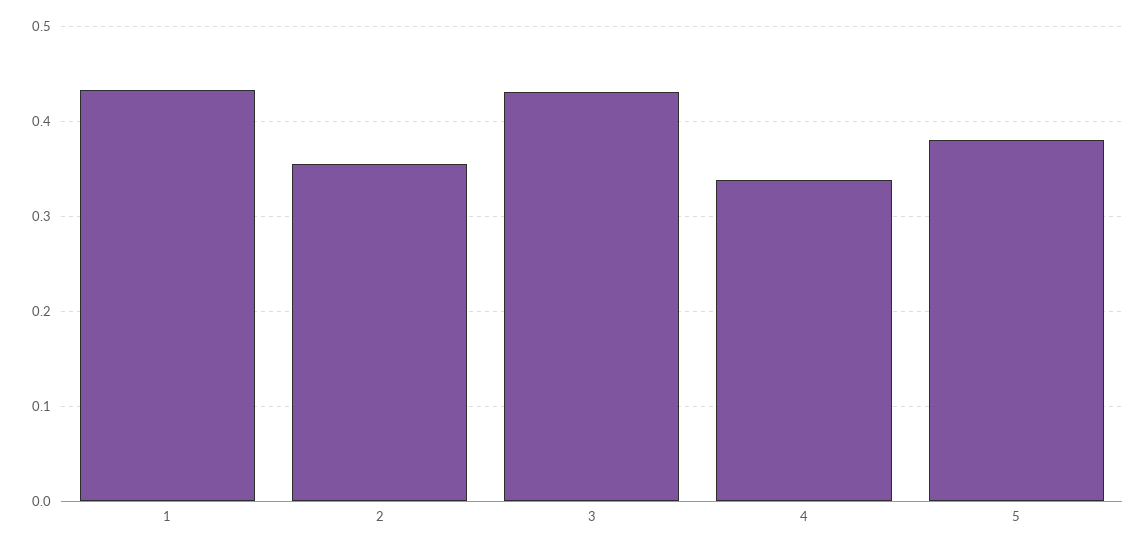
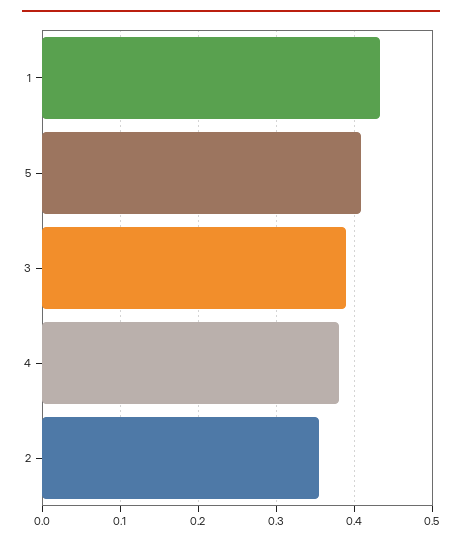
3: 0.43 -> 0.39
4: 0.34 -> 0.38
5: 0.38 -> 0.41

